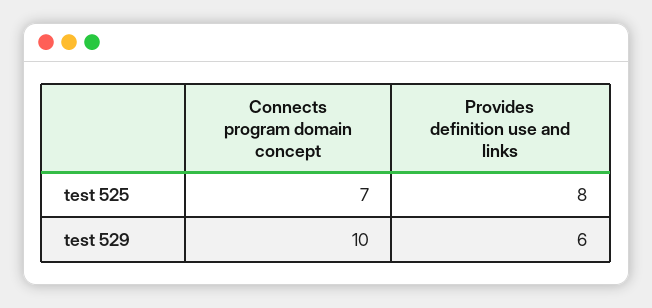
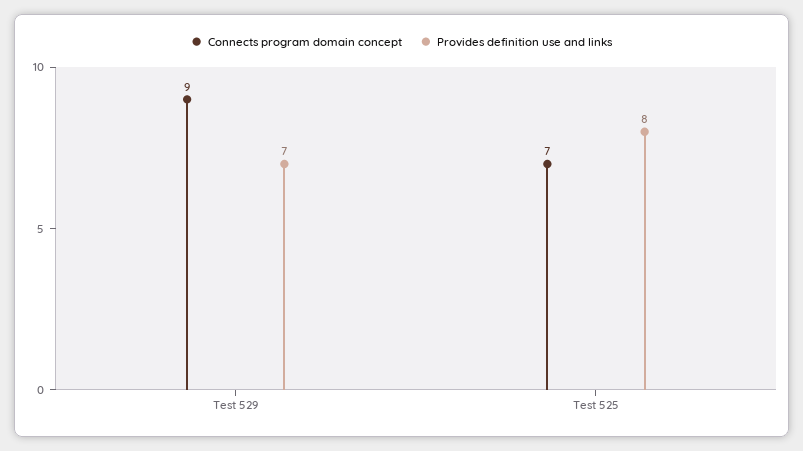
Connects program domain concept, test 529: 10 -> 9
Provides definition use and links, test 529: 6 -> 7

